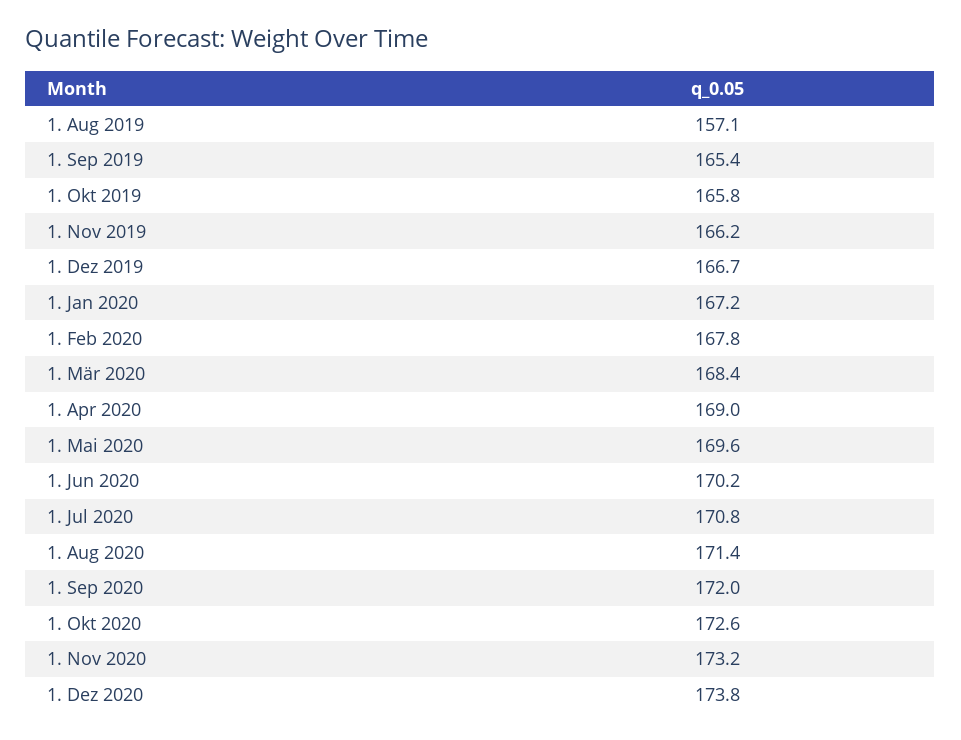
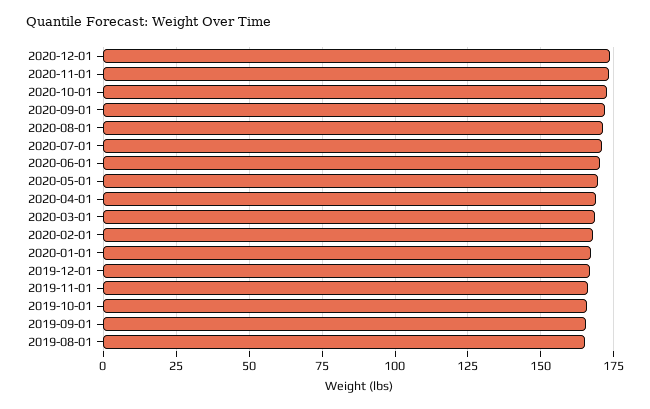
1. Aug 2019: 157.1 -> 165

